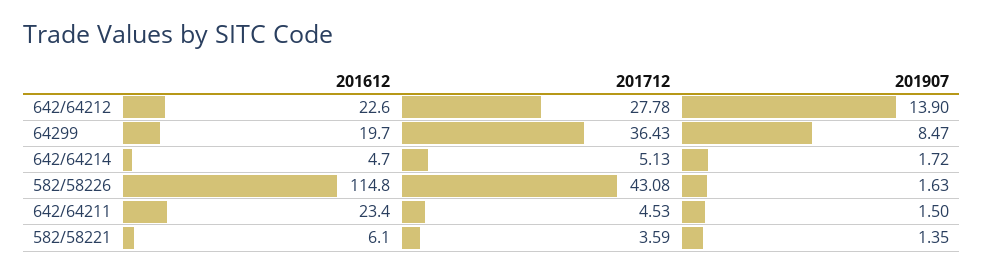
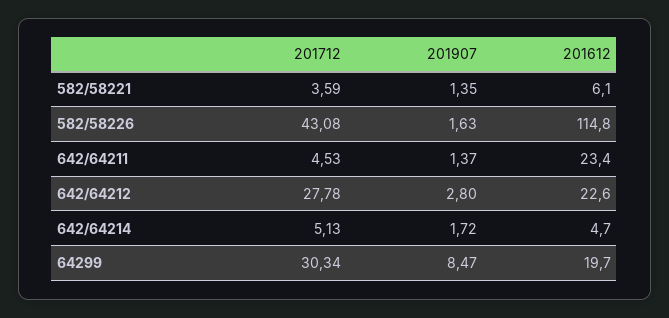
201907, 642/64212: 13.9 -> 2.8
201712, 64299: 36.43 -> 30.34
201907, 642/64211: 1.5 -> 1.37

